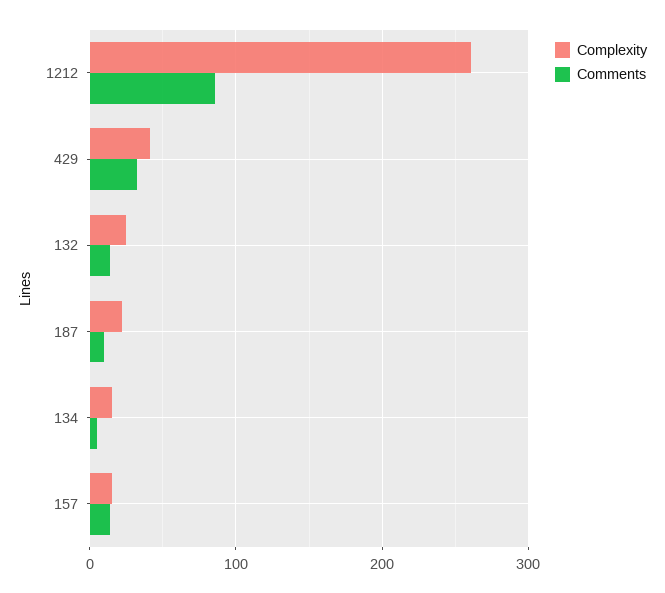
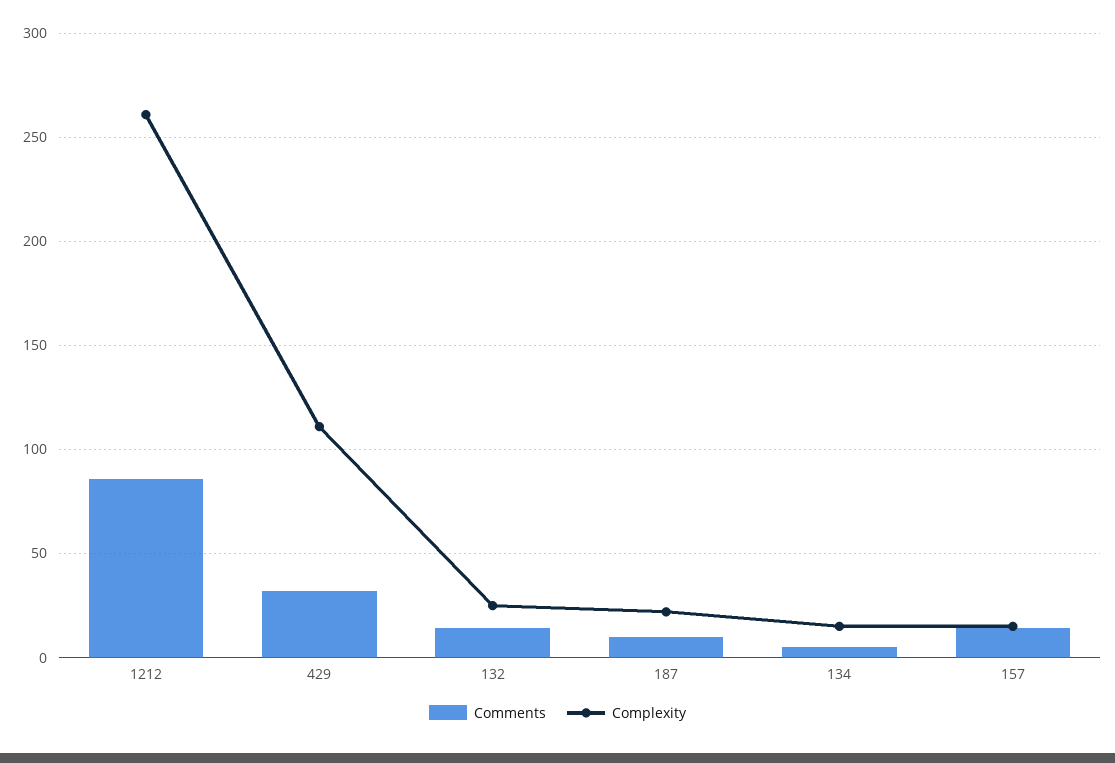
Complexity, 429: 40 -> 110

